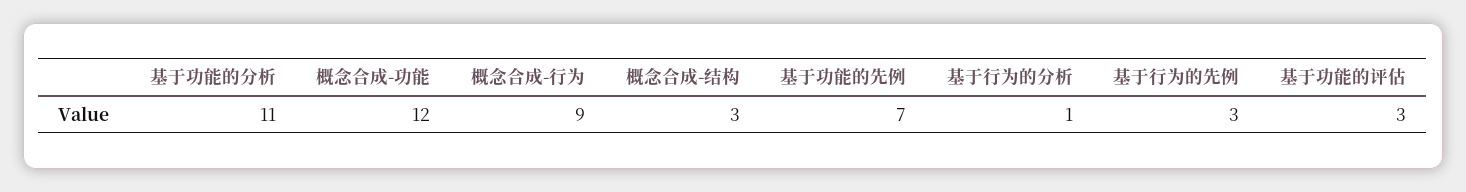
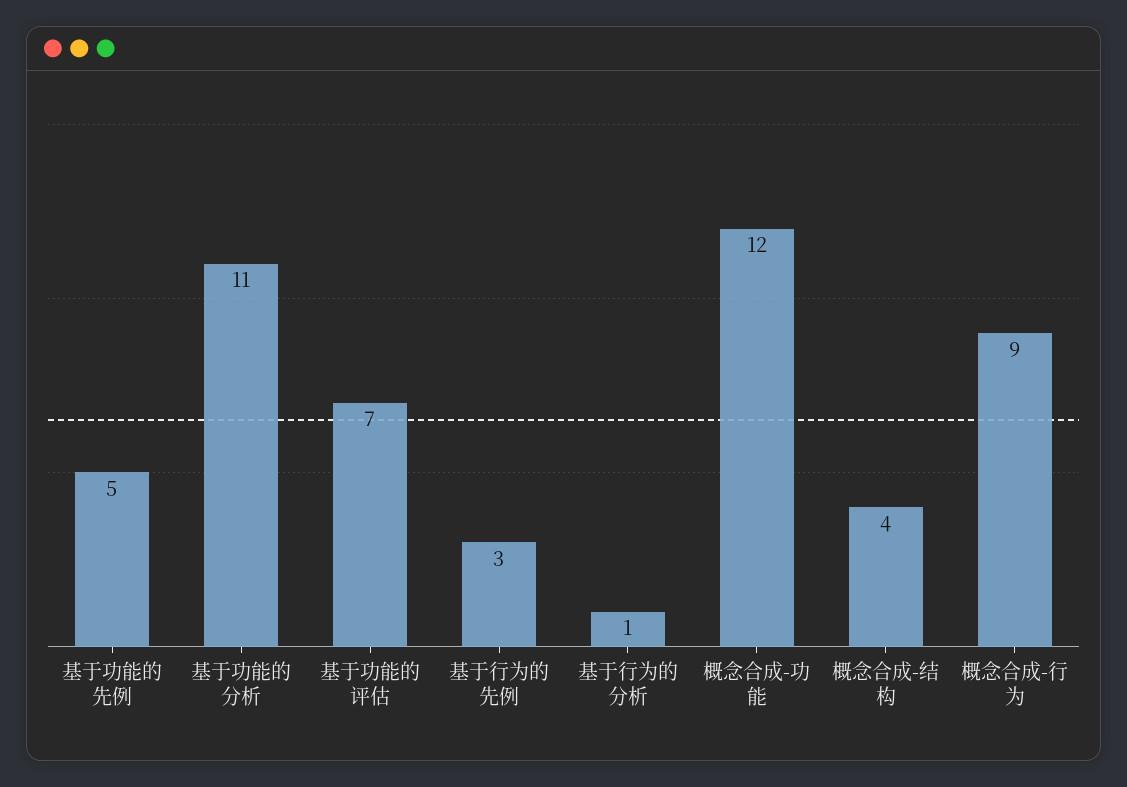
概念合成-结构: 3 -> 4
基于功能的先例: 7 -> 5
基于功能的评估: 3 -> 7

